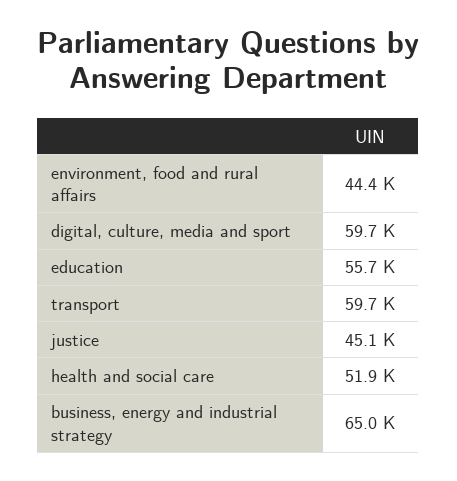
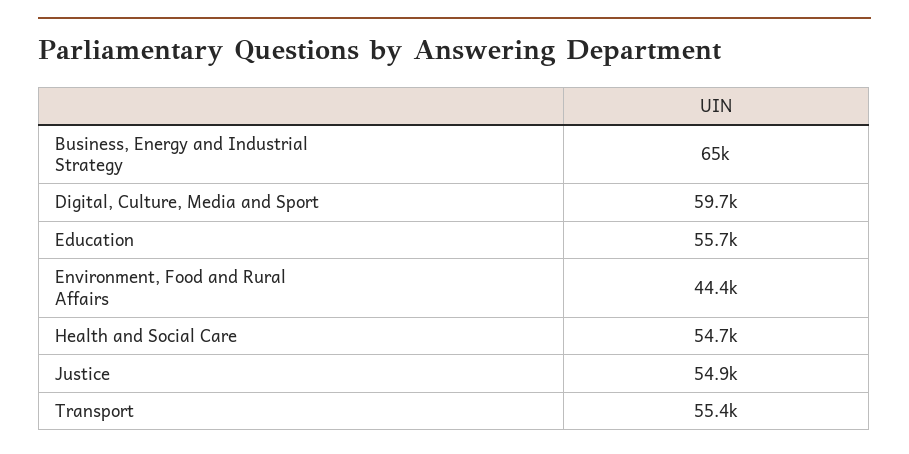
transport: 59700 -> 55400
justice: 45100 -> 54900
health and social care: 51900 -> 54700

